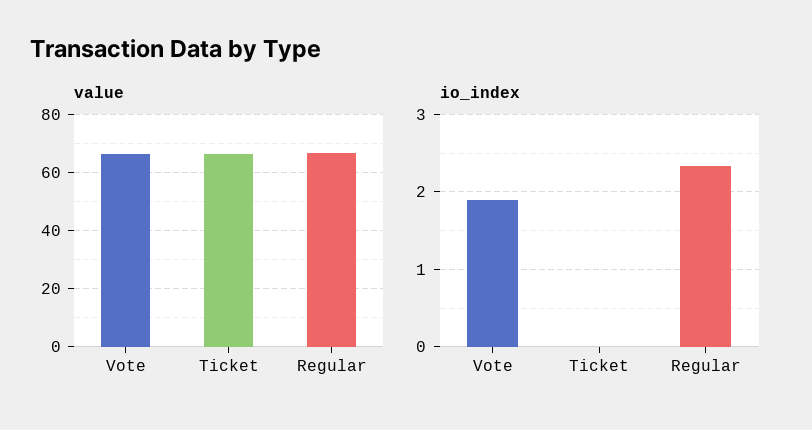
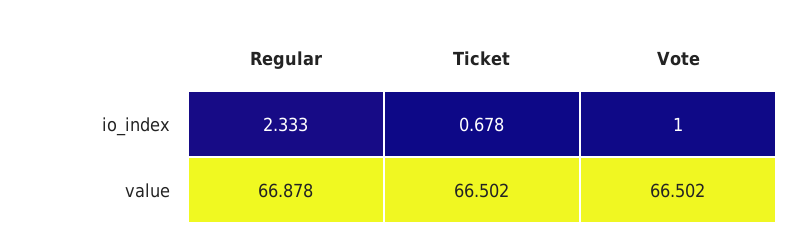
io_index, Vote: 1.9 -> 1
io_index, Ticket: 0 -> 0.678

